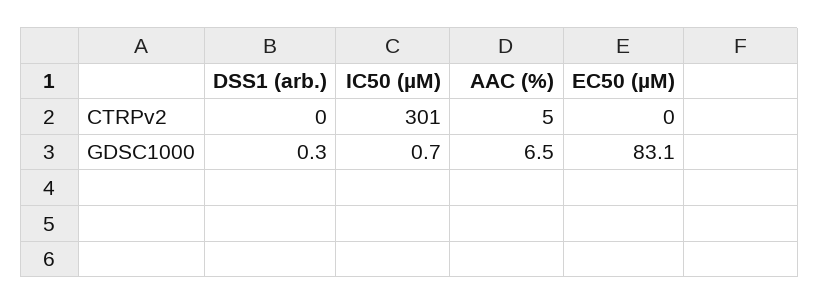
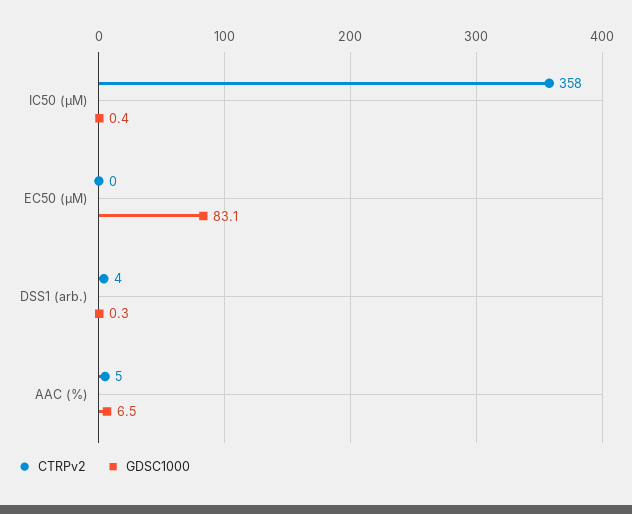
CTRPv2, DSS1 (arb.): 0 -> 4
CTRPv2, IC50 (µM): 301 -> 358
GDSC1000, IC50 (µM): 0.7 -> 0.4

